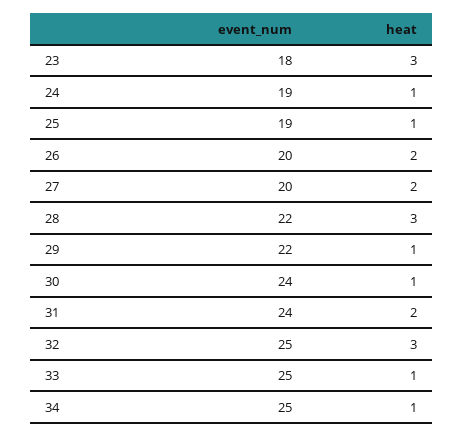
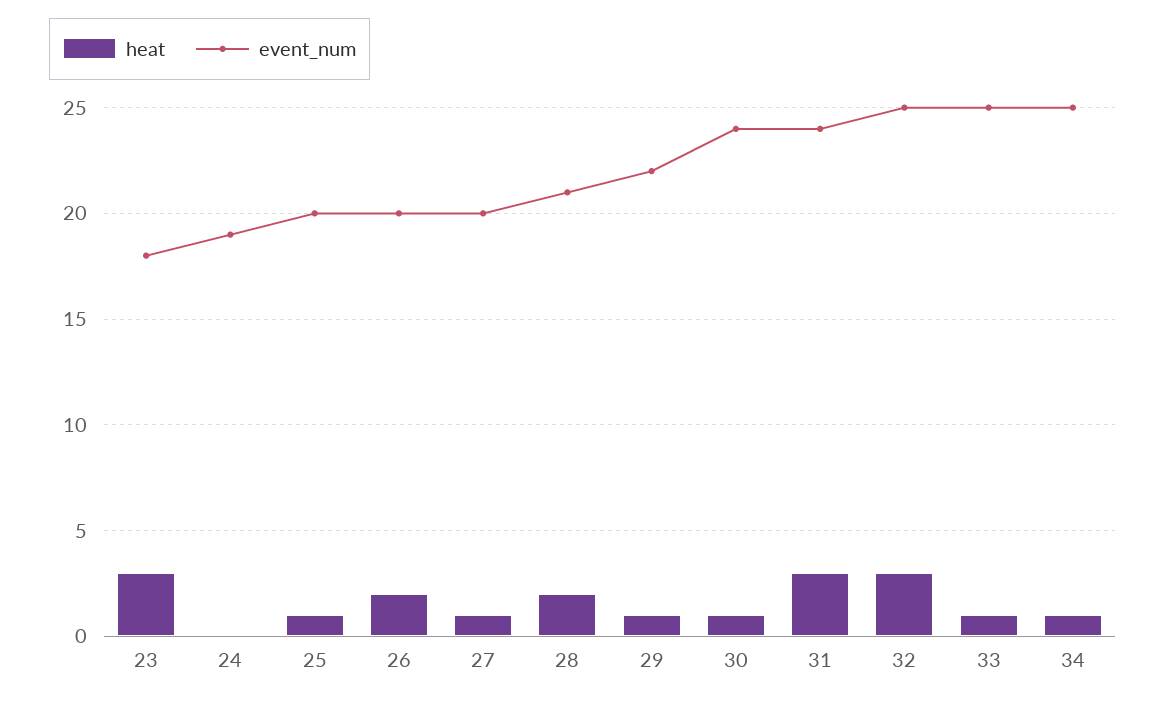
heat, 24: 1 -> 0
event_num, 25: 19 -> 20
heat, 27: 2 -> 1
event_num, 28: 22 -> 21
heat, 28: 3 -> 2
heat, 31: 2 -> 3

